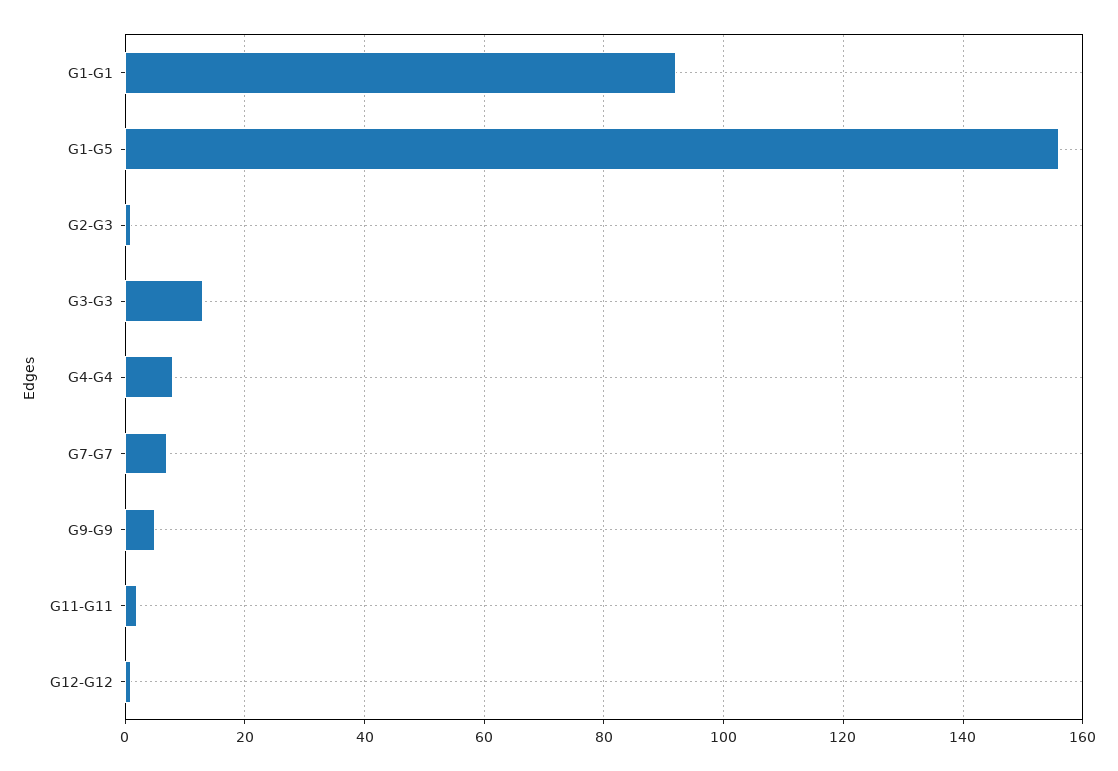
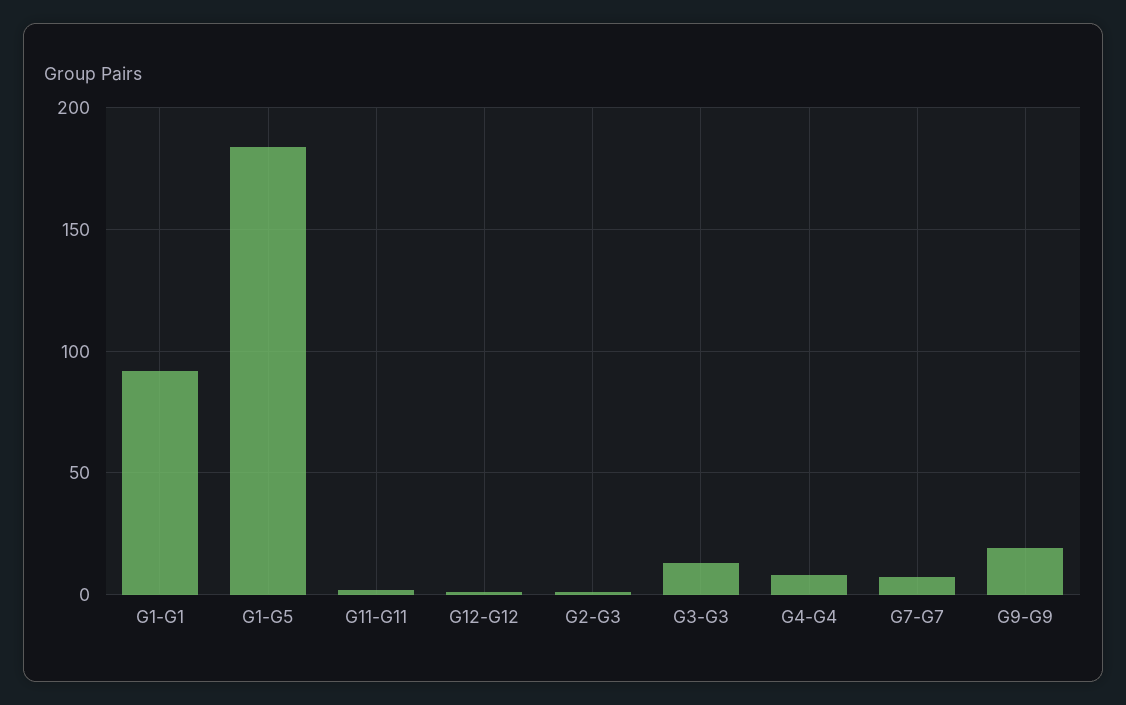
G1-G5: 155 -> 185
G9-G9: 5 -> 20

